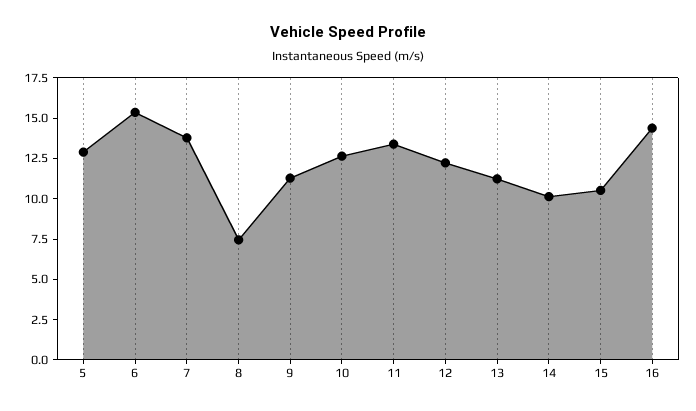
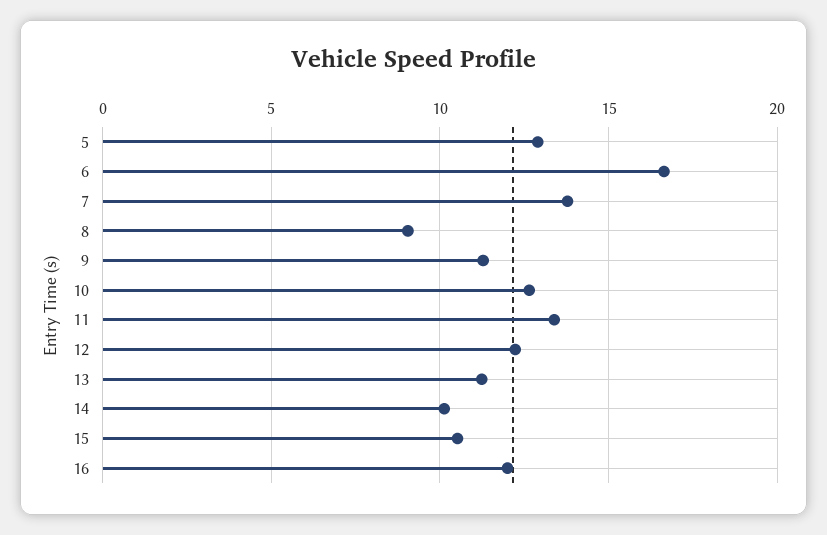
6: 15.5 -> 16.5
8: 7.5 -> 9
16: 14.5 -> 12

